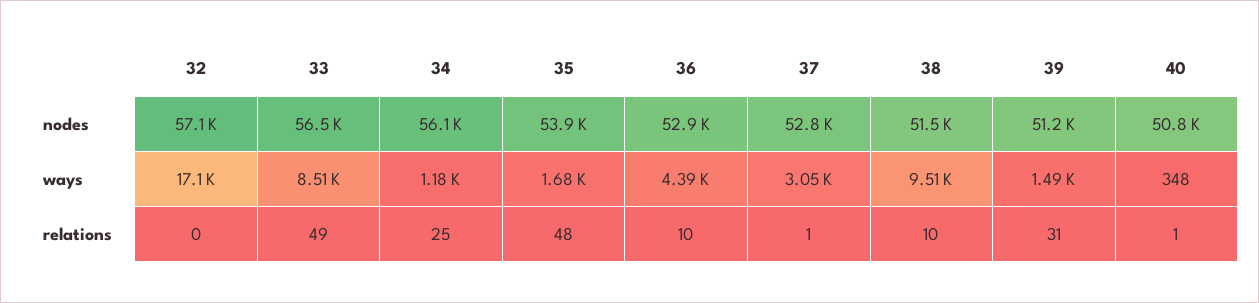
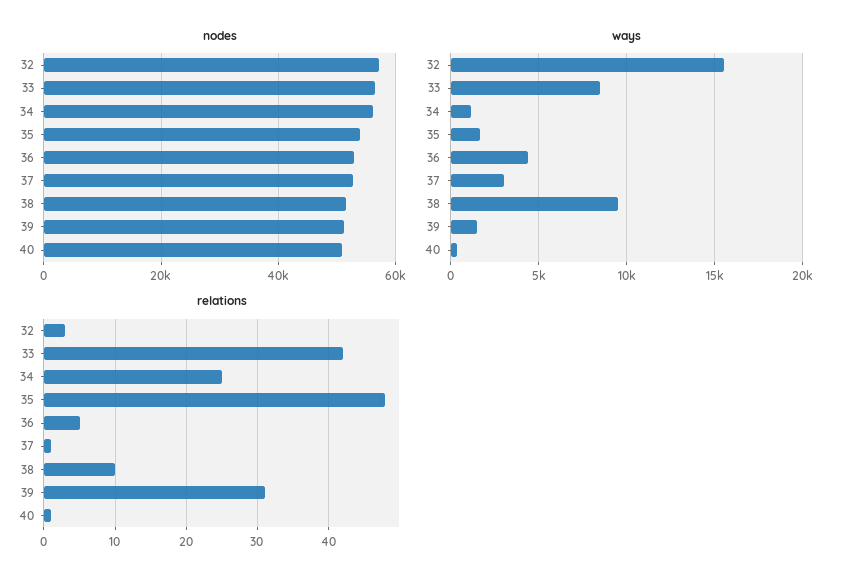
ways, 32: 17100 -> 15500
relations, 32: 0 -> 3
relations, 33: 49 -> 42
relations, 36: 10 -> 5

